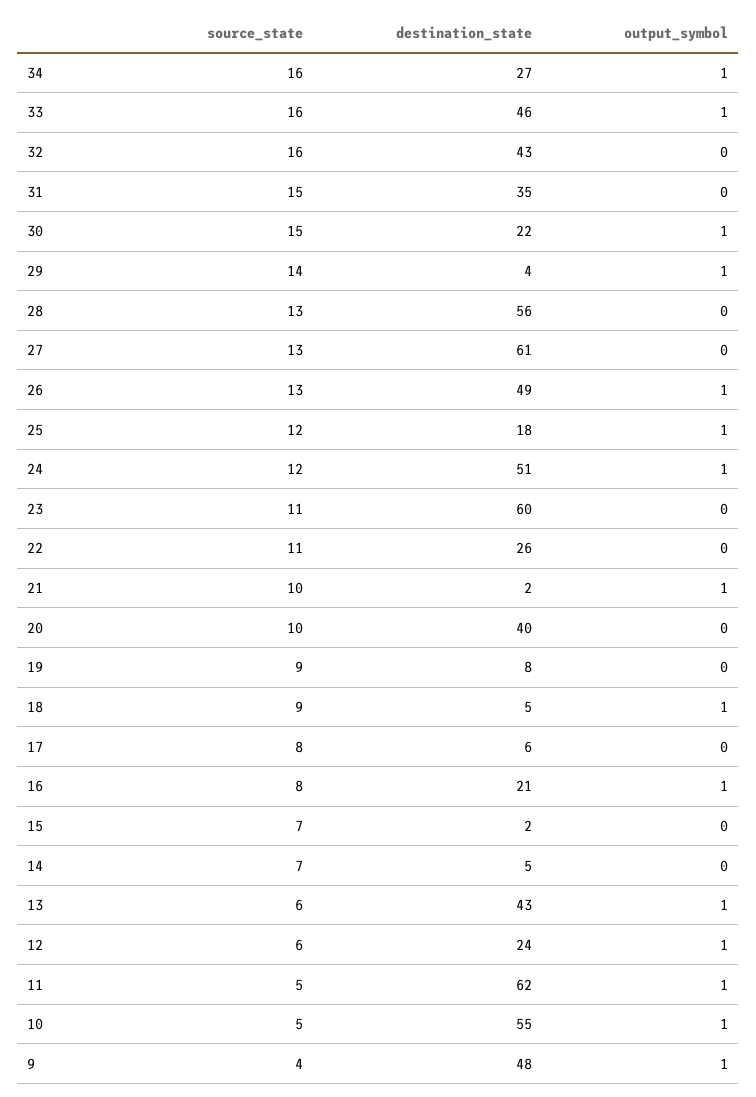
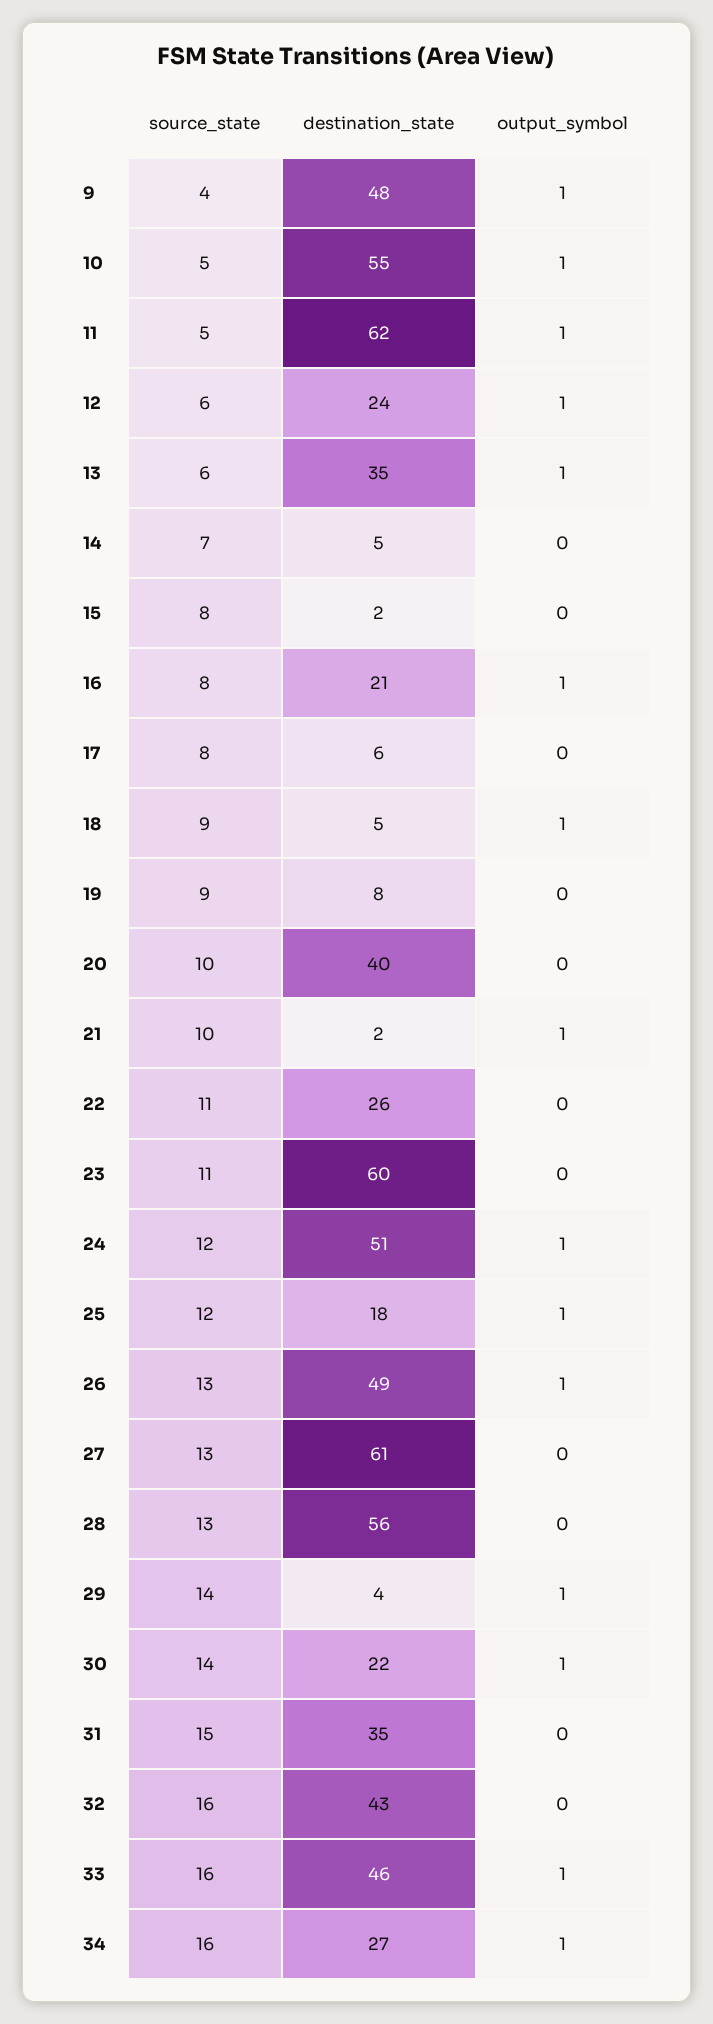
source_state, 30: 15 -> 14
source_state, 15: 7 -> 8
destination_state, 13: 43 -> 35

